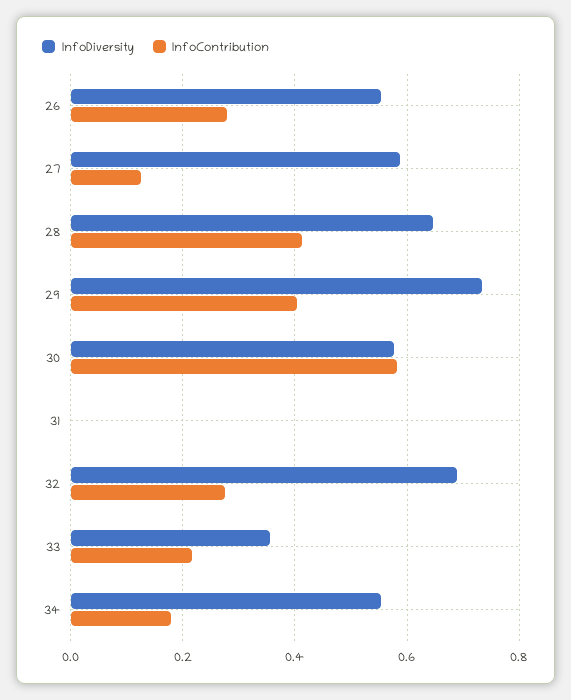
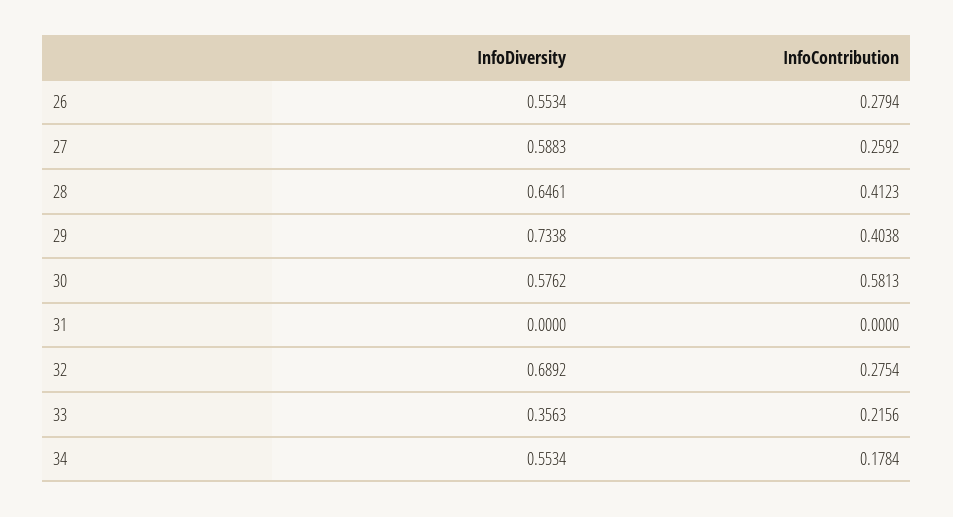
InfoContribution, 27: 0.12 -> 0.2592

